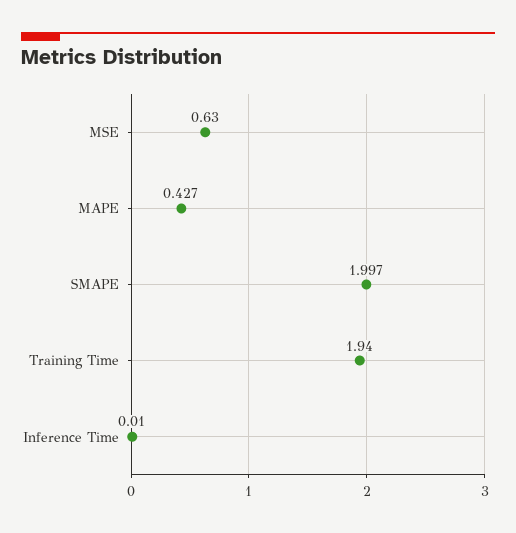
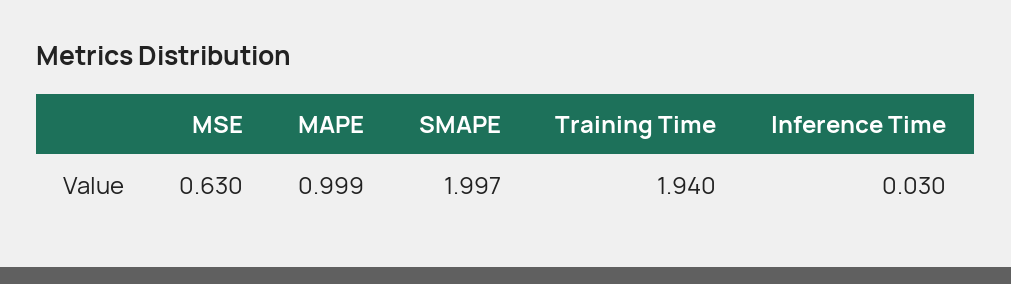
MAPE: 0.427 -> 0.999
Inference Time: 0.01 -> 0.03

